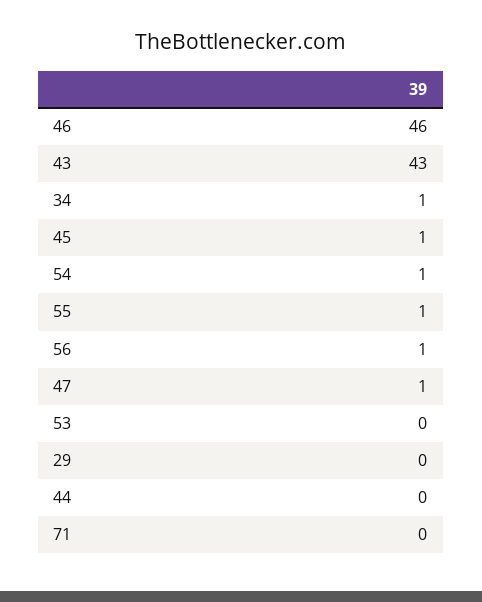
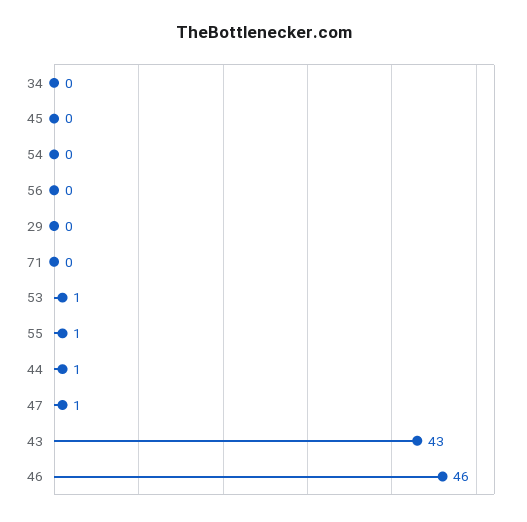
34: 1 -> 0
45: 1 -> 0
54: 1 -> 0
56: 1 -> 0
53: 0 -> 1
44: 0 -> 1

